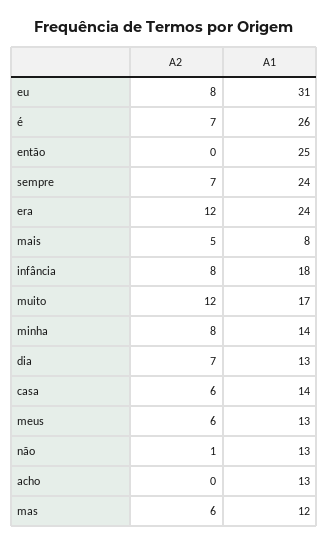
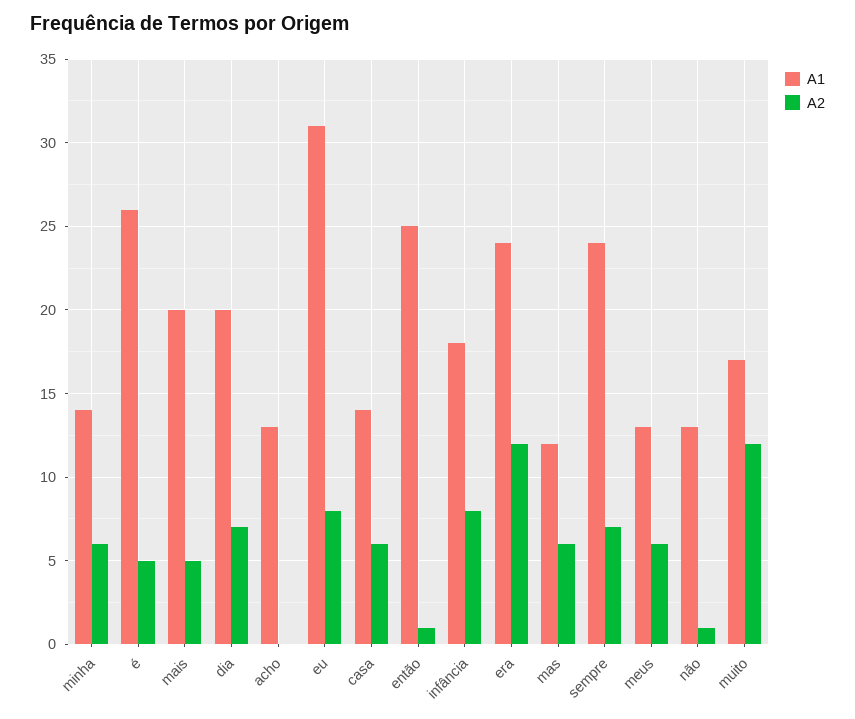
A2, é: 7 -> 5
A2, então: 0 -> 1
A1, mais: 8 -> 20
A2, minha: 8 -> 6
A1, dia: 13 -> 20

